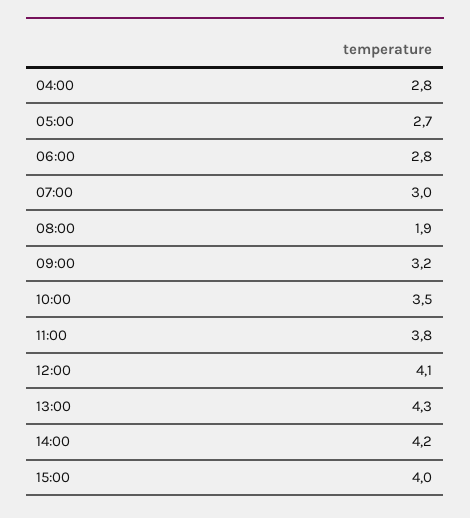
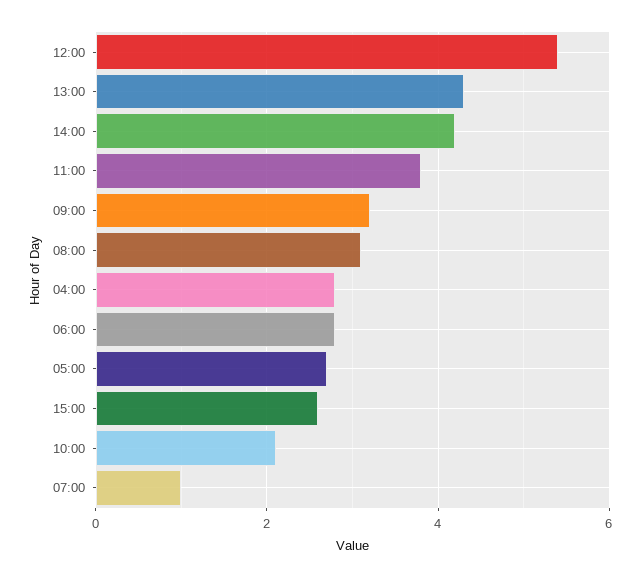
07:00: 3 -> 1
08:00: 1.9 -> 3
10:00: 3.5 -> 2
12:00: 4.1 -> 5.5
15:00: 4 -> 2.5

